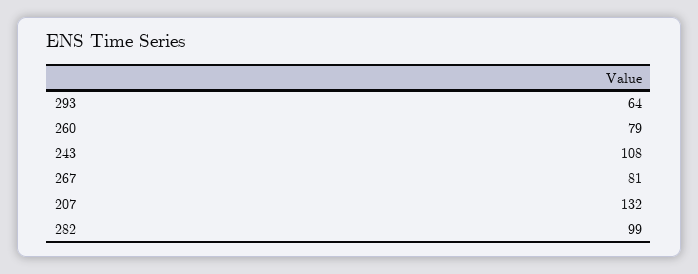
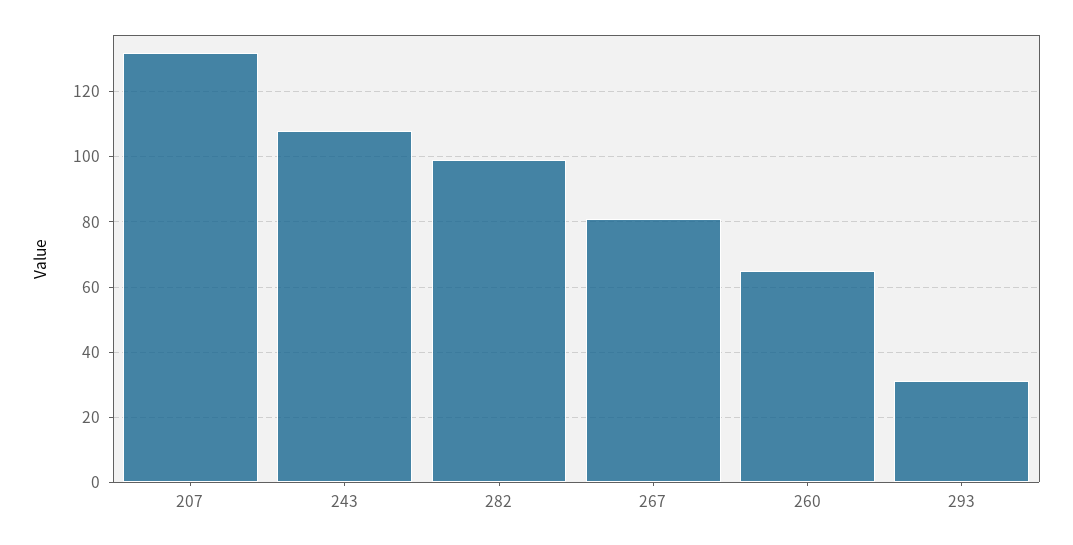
293: 64 -> 30
260: 79 -> 65

